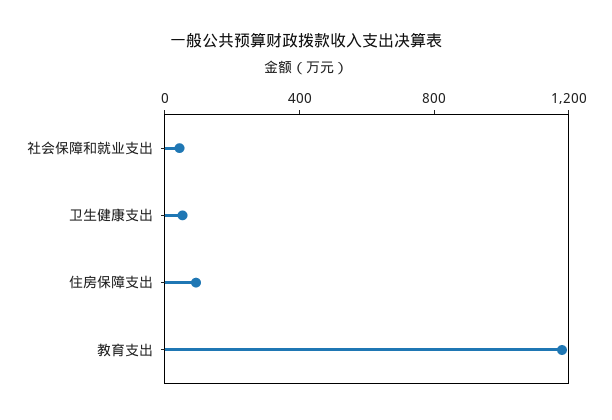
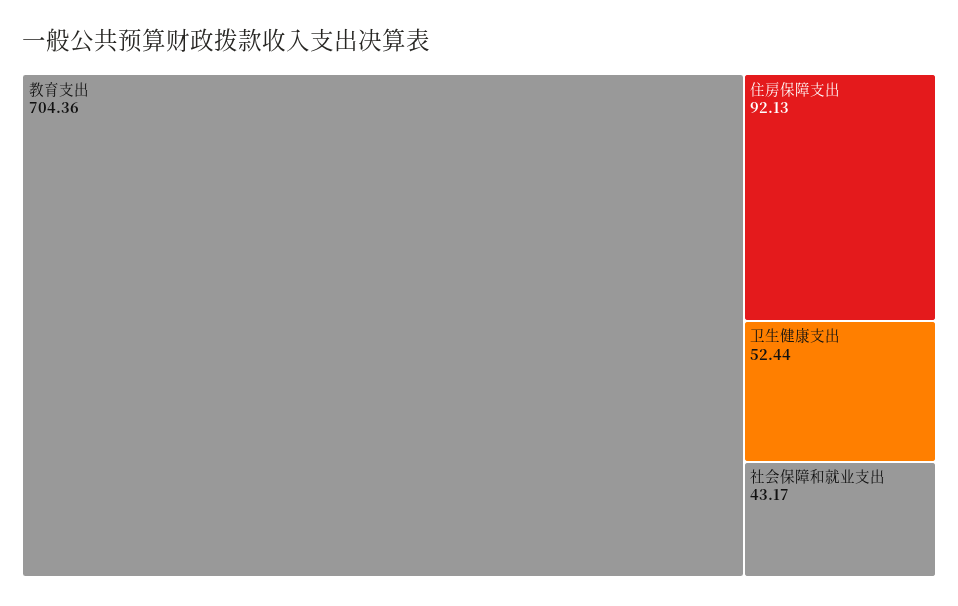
教育支出: 1200 -> 704.36

